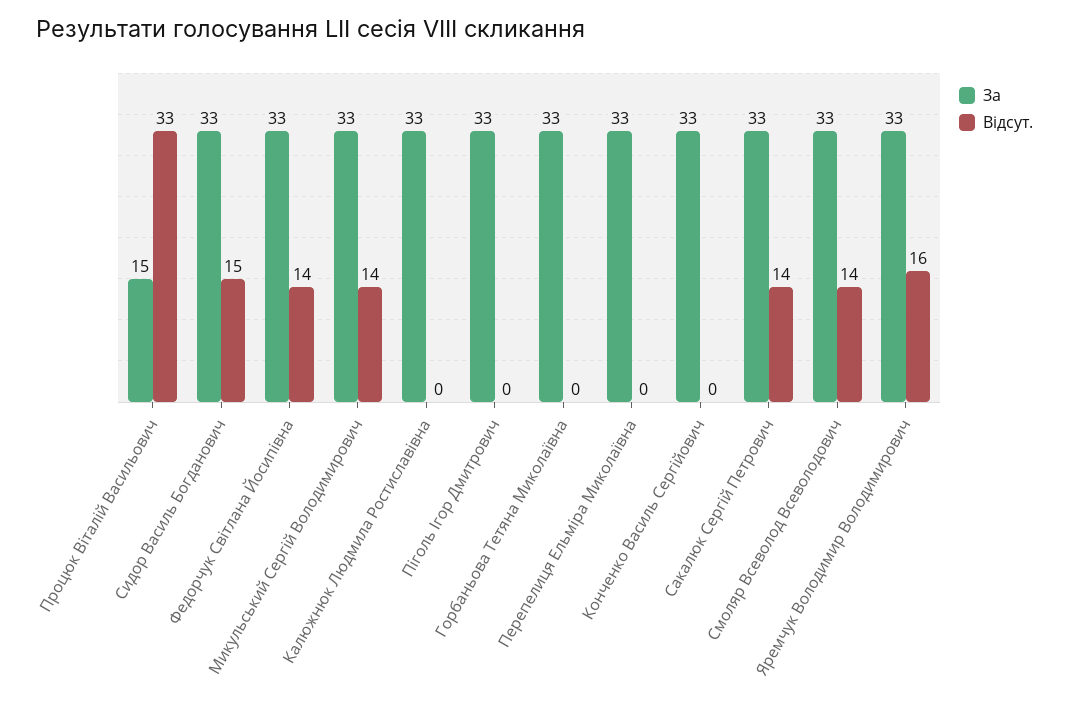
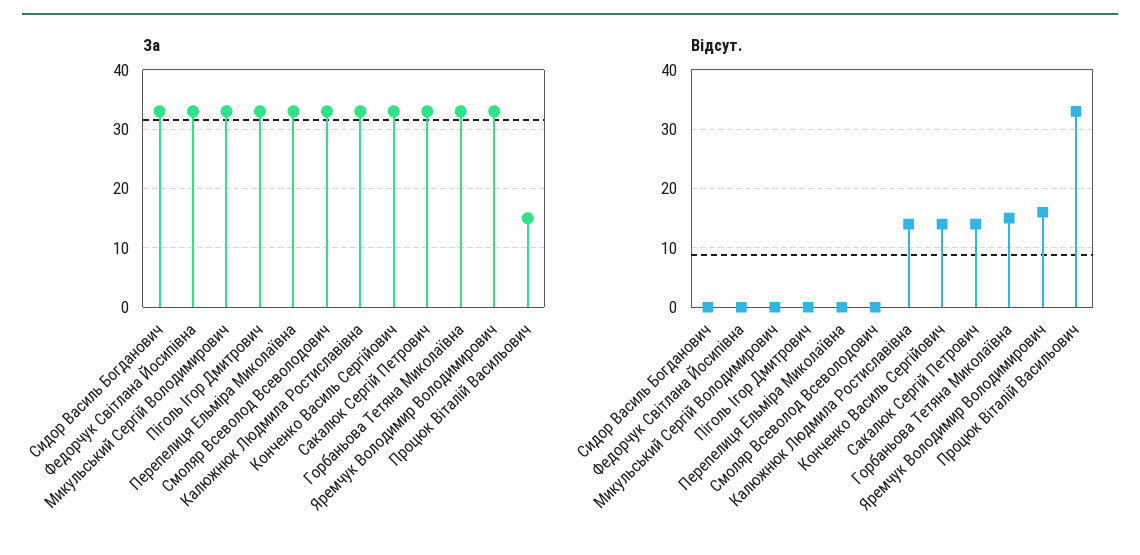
Відсут., Сидор Василь Богданович: 15 -> 0
Відсут., Федорчук Світлана Йосипівна: 14 -> 0
Відсут., Микульський Сергій Володимирович: 14 -> 0
Відсут., Калюжнюк Людмила Ростиславівна: 0 -> 15
Відсут., Горбаньова Тетяна Миколаївна: 0 -> 15
Відсут., Конченко Василь Сергійович: 0 -> 15
Відсут., Смоляр Всеволод Всеволодович: 14 -> 0

